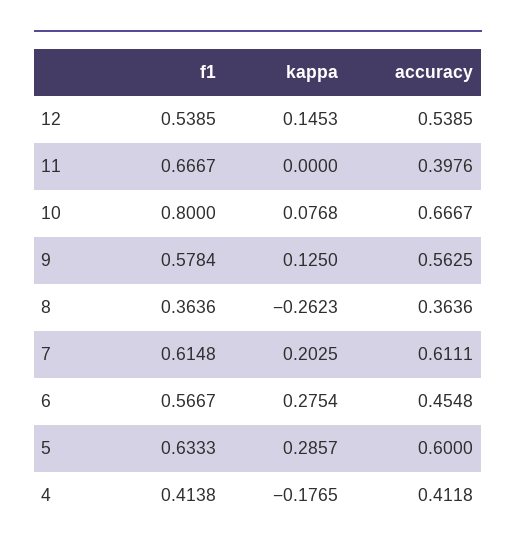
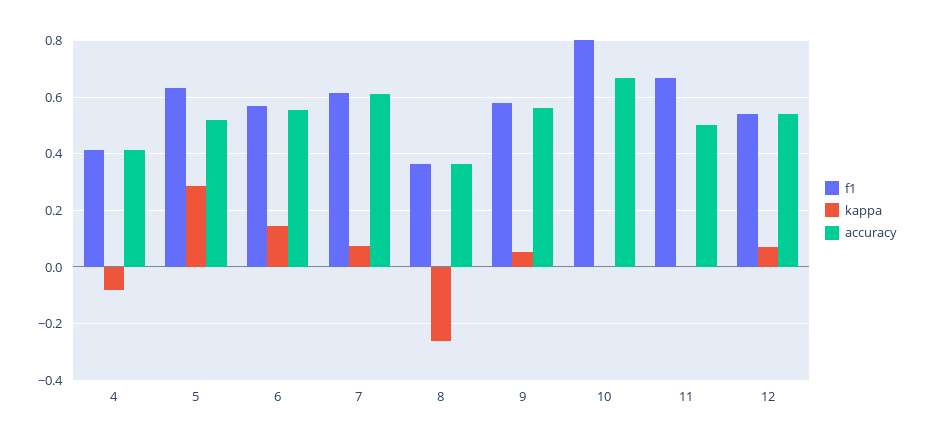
kappa, 12: 0.1453 -> 0.075
accuracy, 11: 0.3976 -> 0.5
kappa, 10: 0.0768 -> 0
kappa, 9: 0.125 -> 0.05
kappa, 7: 0.2025 -> 0.075
kappa, 6: 0.2754 -> 0.15
accuracy, 6: 0.4548 -> 0.55
accuracy, 5: 0.6 -> 0.525
kappa, 4: -0.1765 -> -0.075

